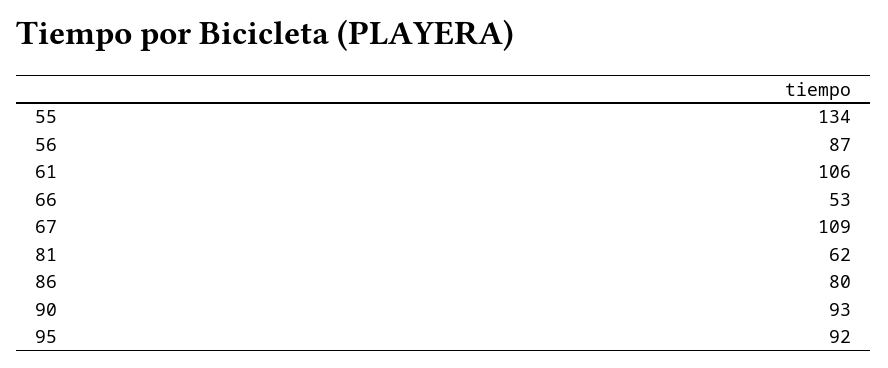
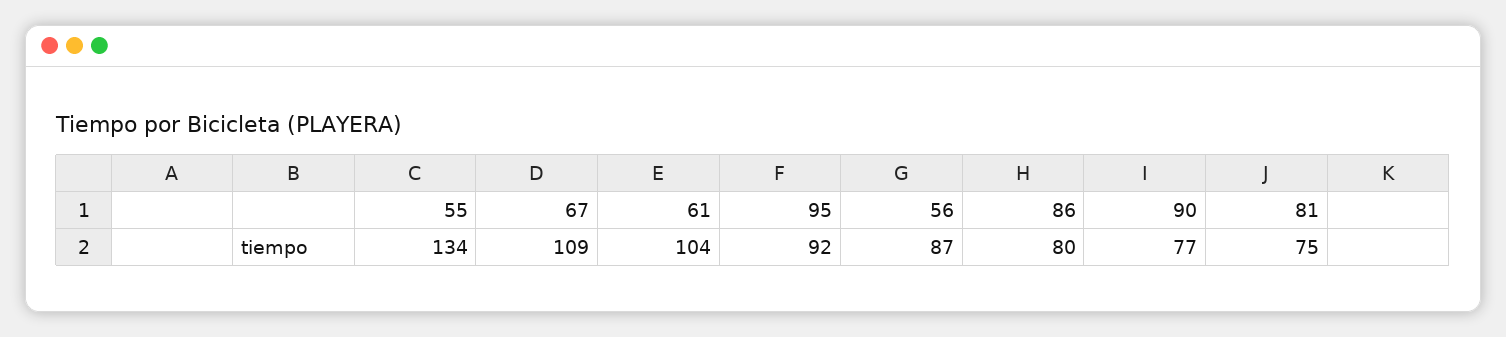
61: 106 -> 104
66: 53 -> none
81: 62 -> 75
90: 93 -> 77

